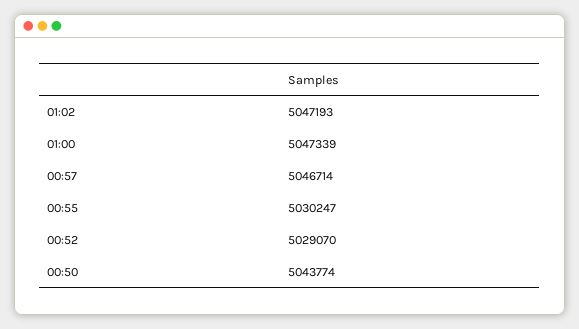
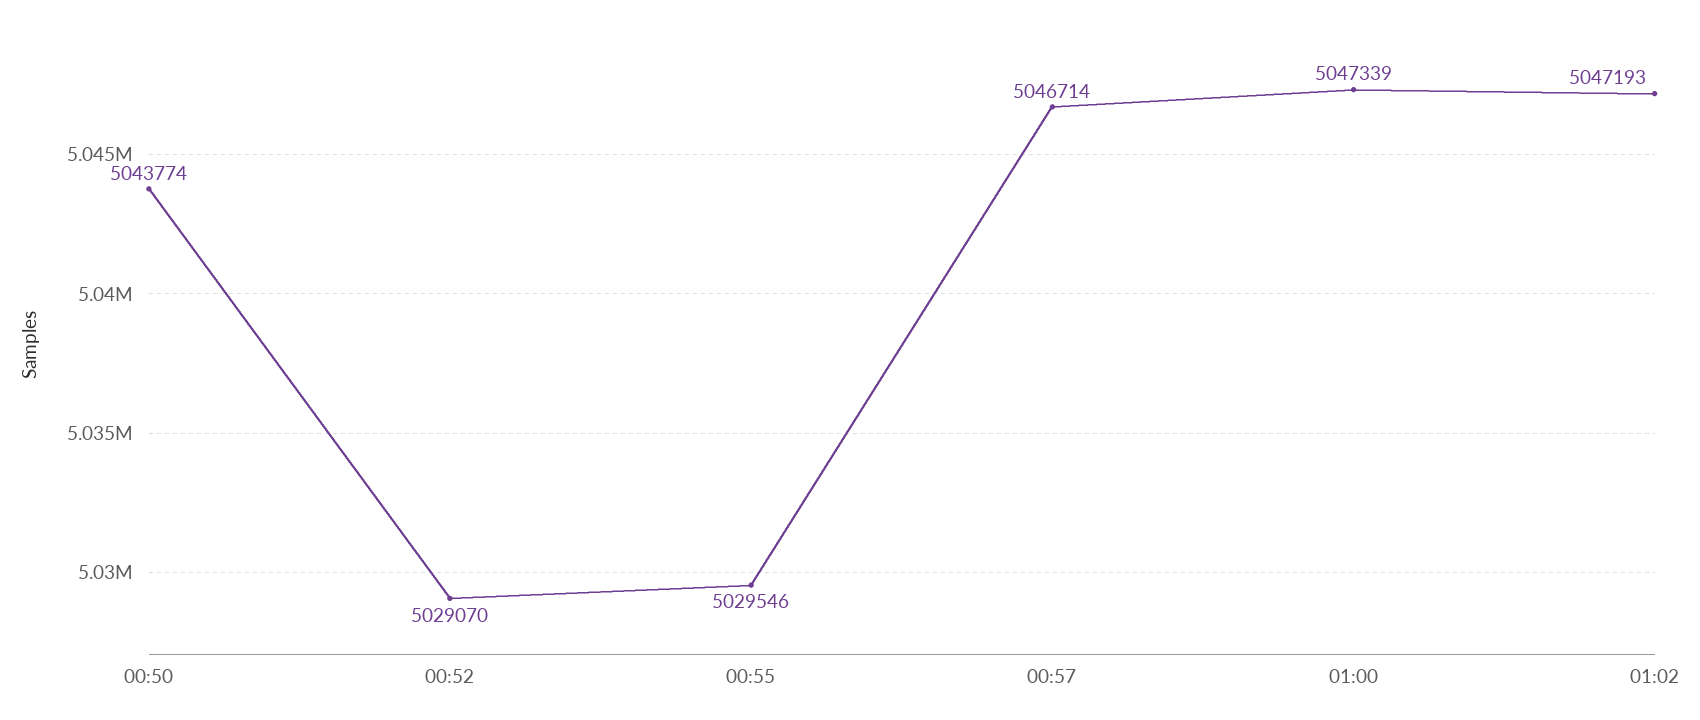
00:55: 5030247 -> 5029546

